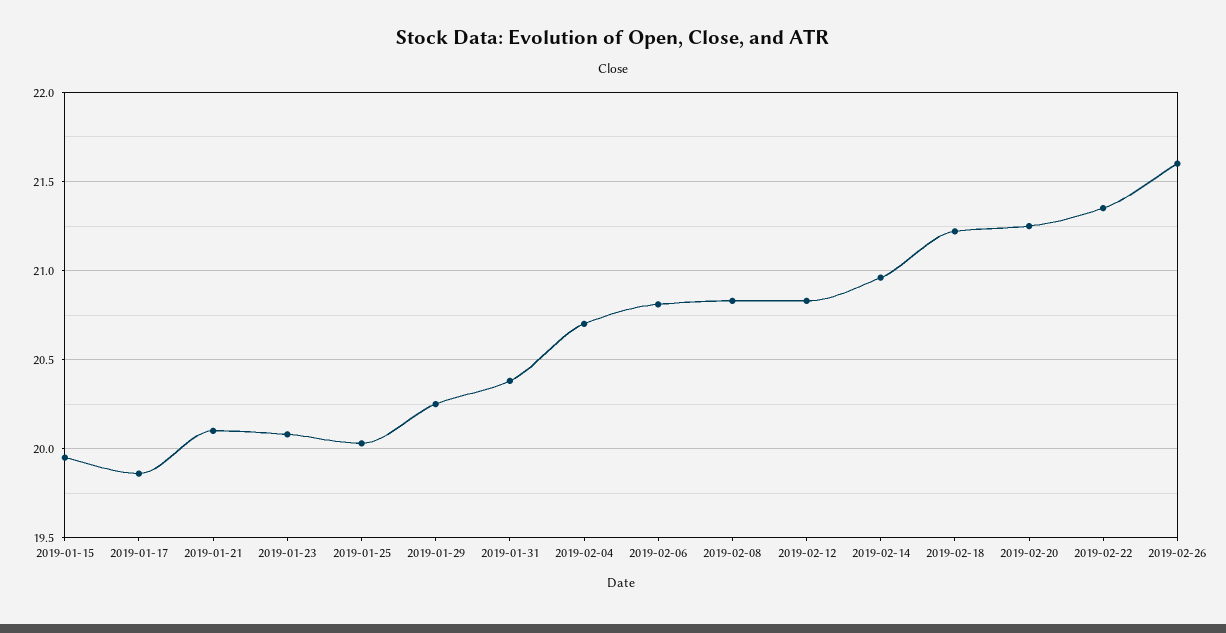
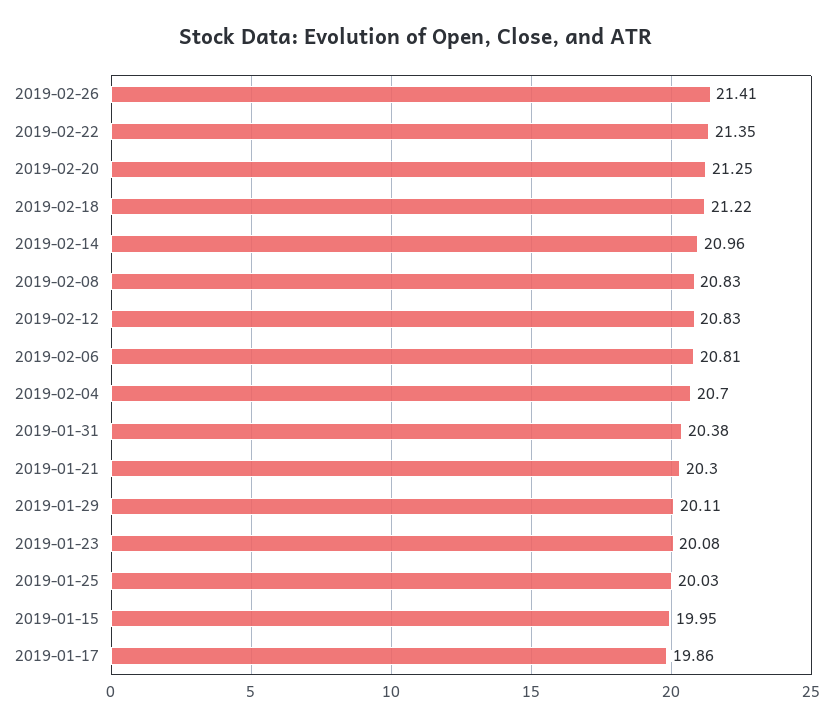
2019-01-21: 20.1 -> 20.3
2019-01-29: 20.25 -> 20.11
2019-02-26: 21.6 -> 21.41

